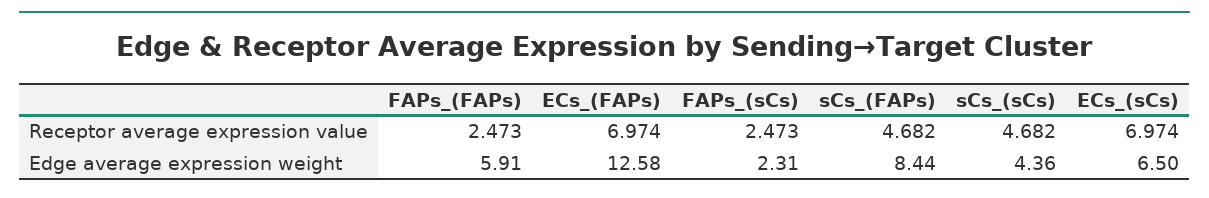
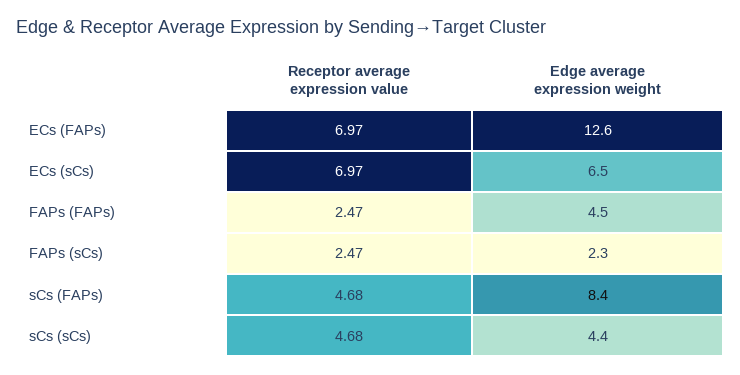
FAPs_(FAPs), Edge average expression weight: 5.91 -> 4.5

